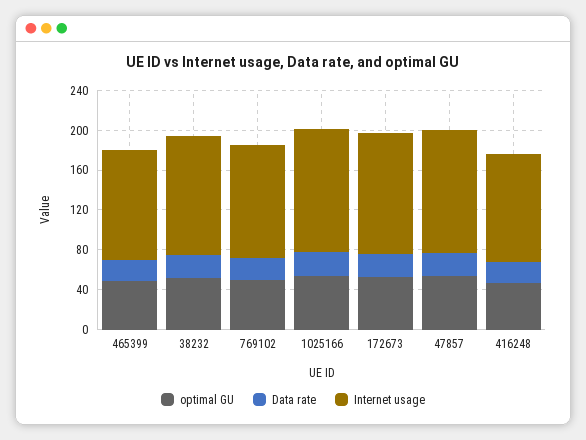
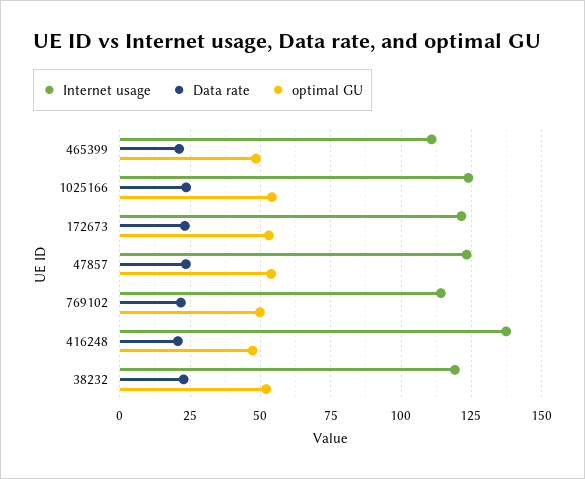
Internet usage, 416248: 110 -> 137.5

